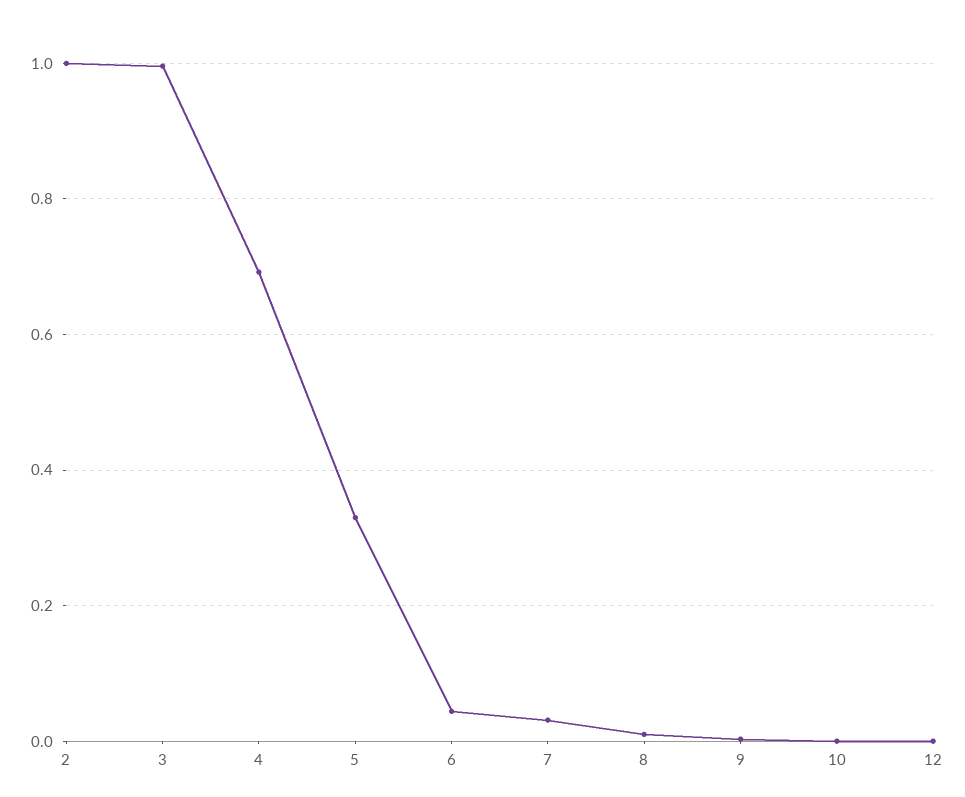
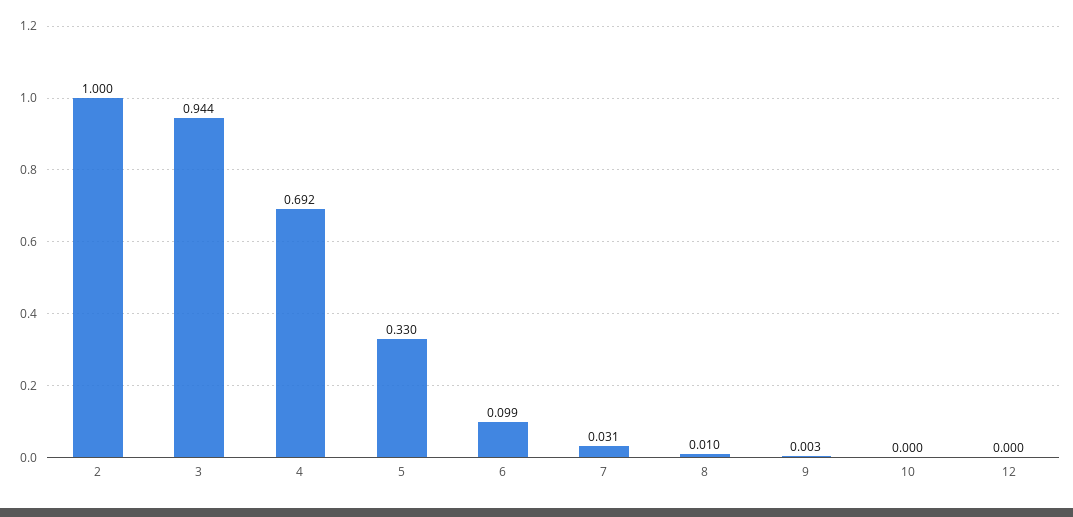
3: 1 -> 0.944
6: 0.04 -> 0.099

